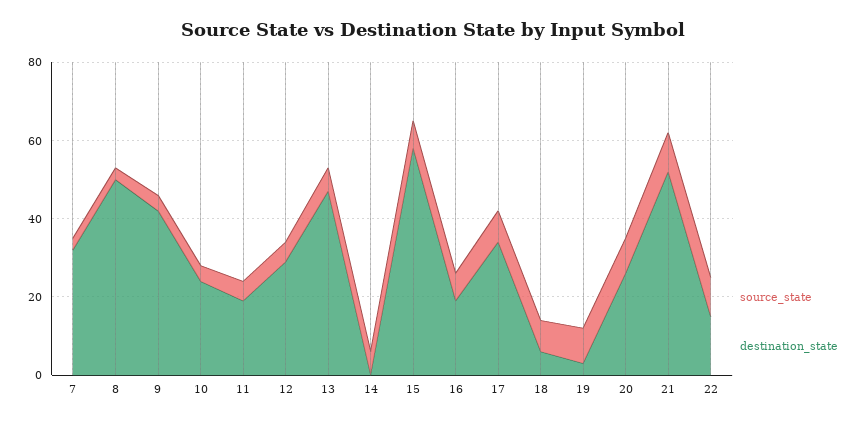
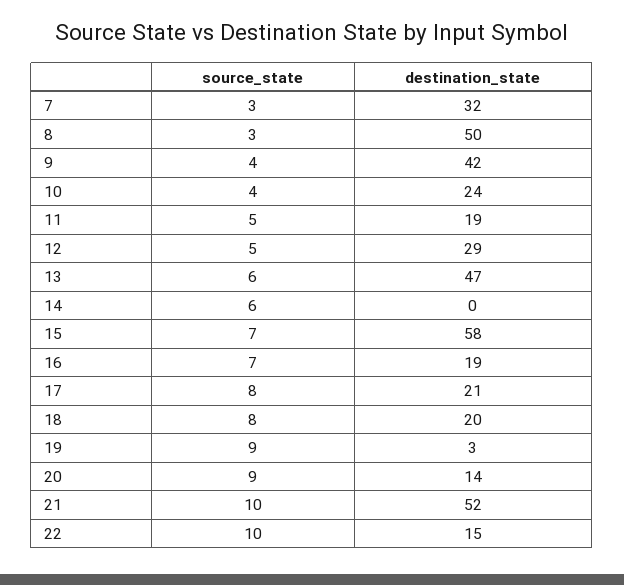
destination_state, 17: 35 -> 21
destination_state, 18: 5 -> 20
destination_state, 20: 25 -> 14

